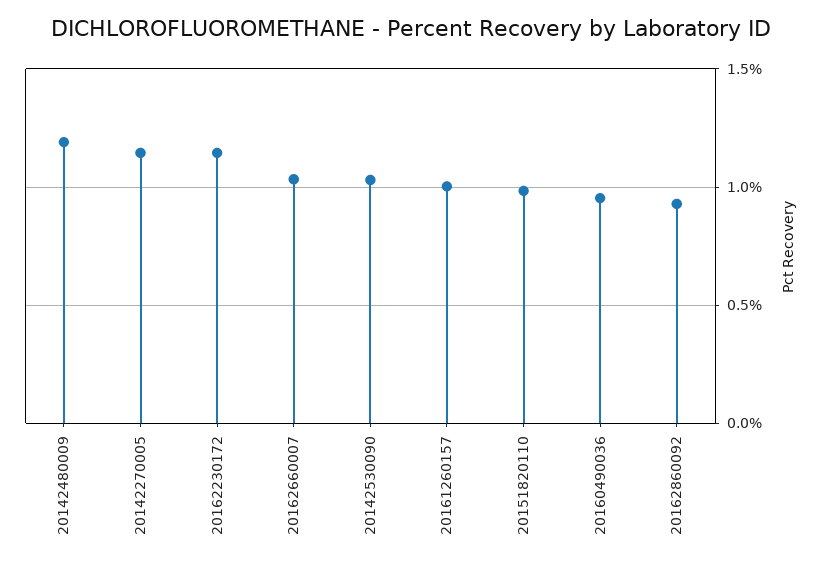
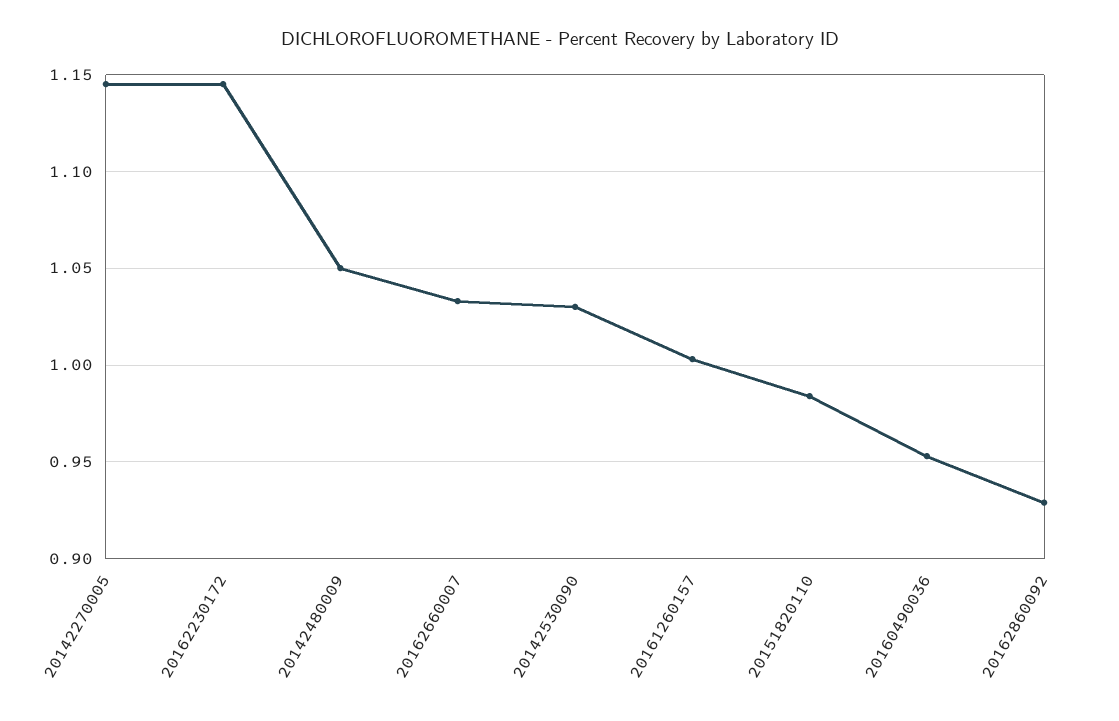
20142480009: 1.2 -> 1.05

